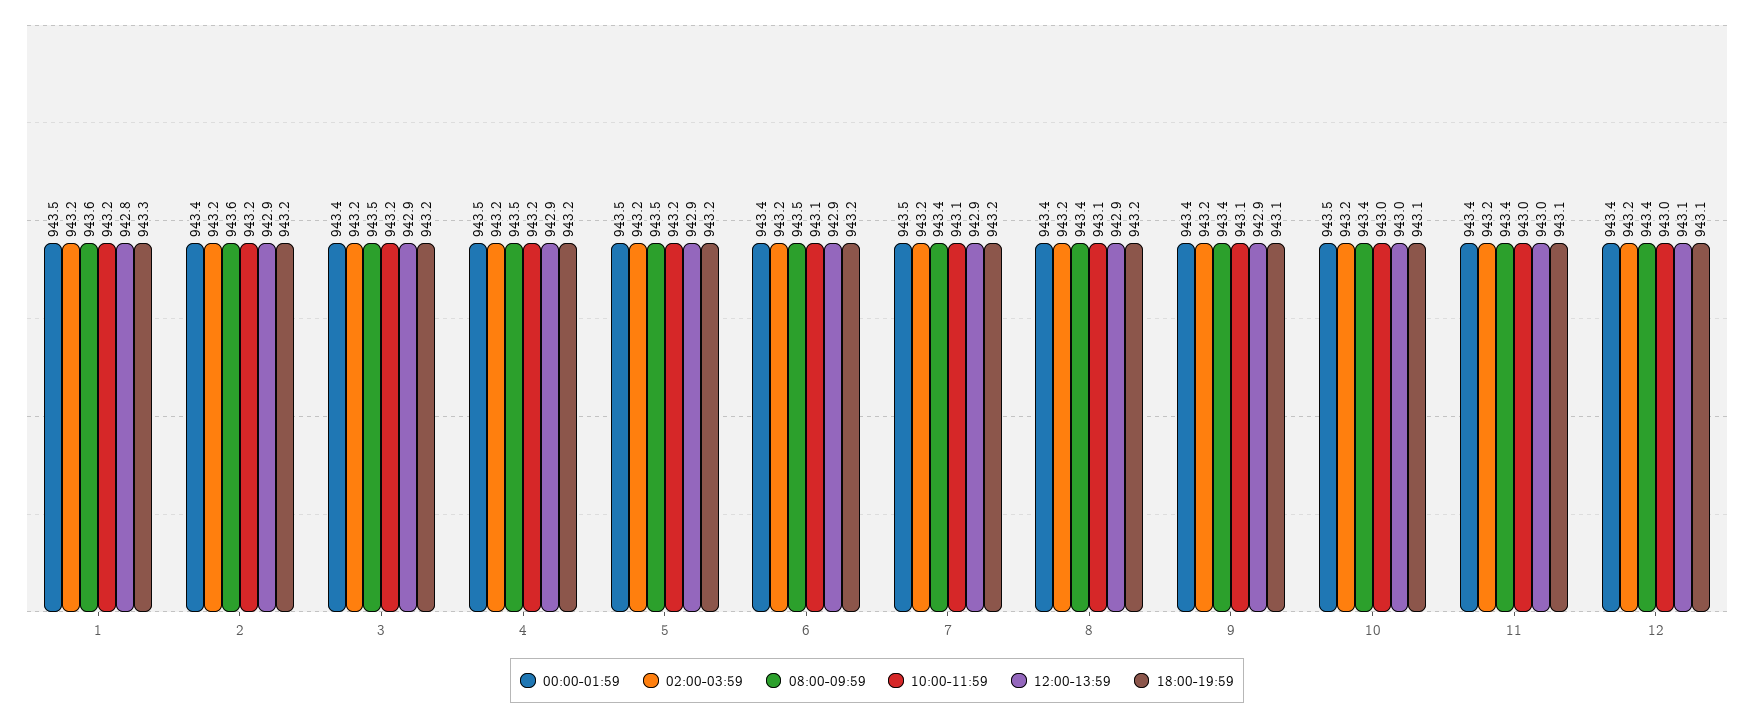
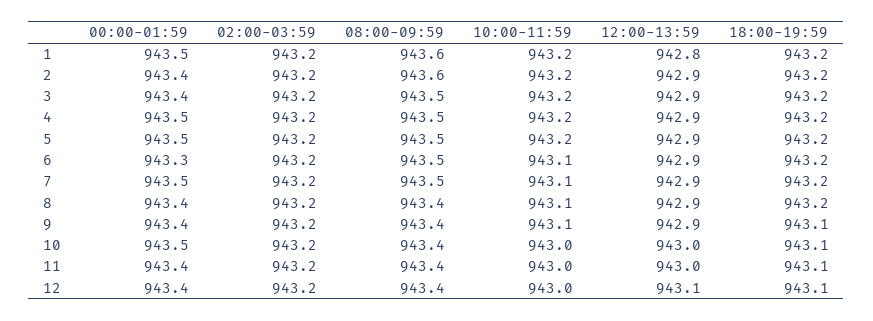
18:00-19:59, 1: 943.3 -> 943.2
00:00-01:59, 6: 943.4 -> 943.3
08:00-09:59, 7: 943.4 -> 943.5

